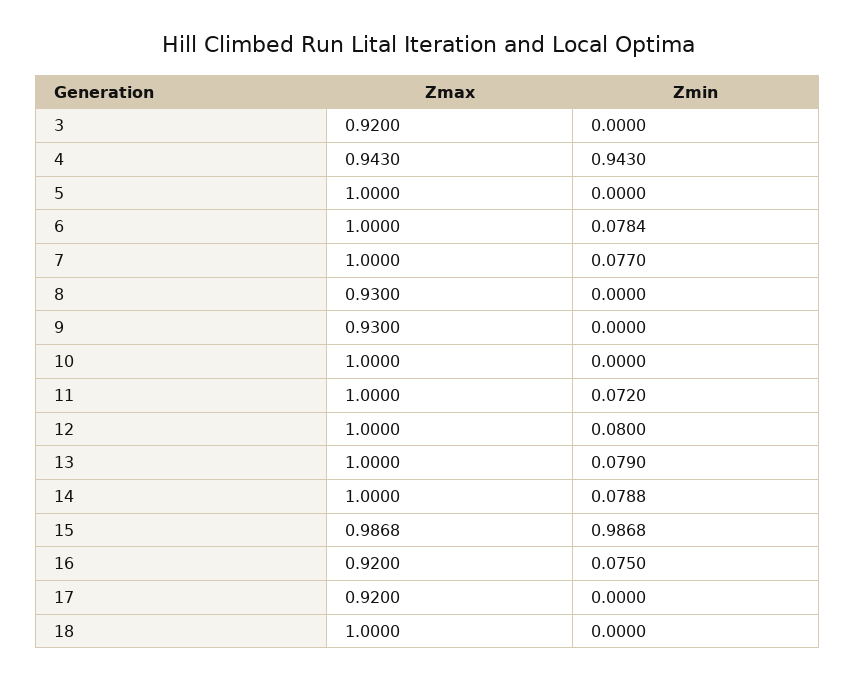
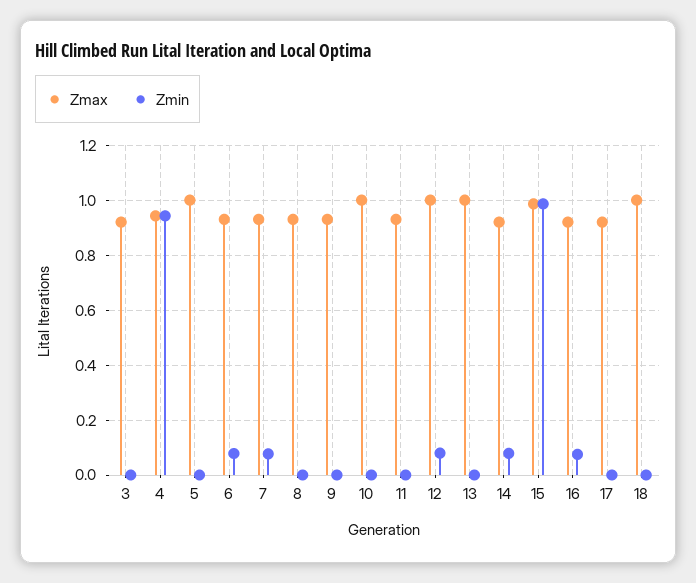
Zmax, 6: 1 -> 0.925
Zmax, 7: 1 -> 0.925
Zmax, 11: 1 -> 0.925
Zmin, 11: 0.072 -> 0
Zmin, 13: 0.079 -> 0
Zmax, 14: 1 -> 0.925

